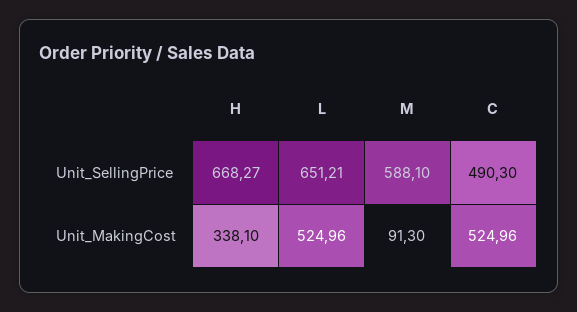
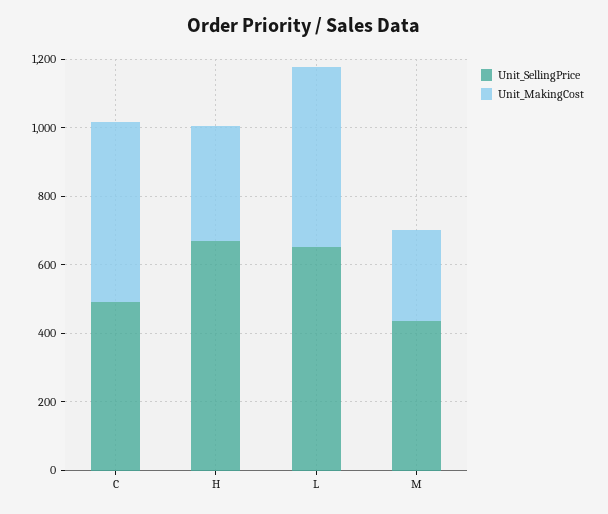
Unit_SellingPrice, M: 588.1 -> 450
Unit_MakingCost, M: 91.3 -> 250

